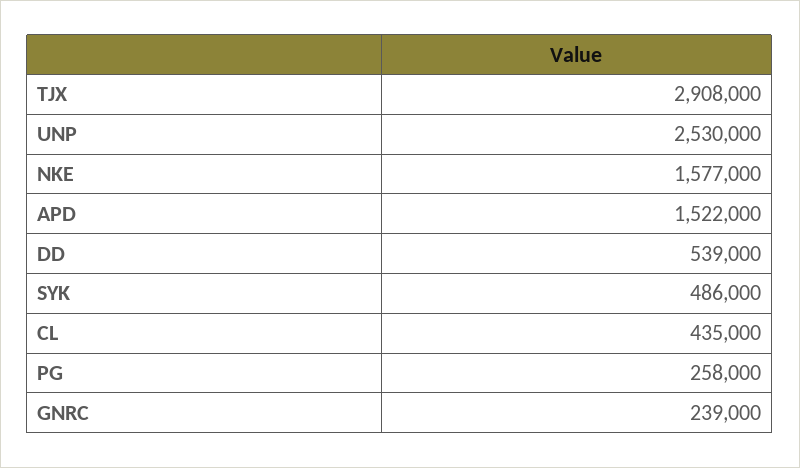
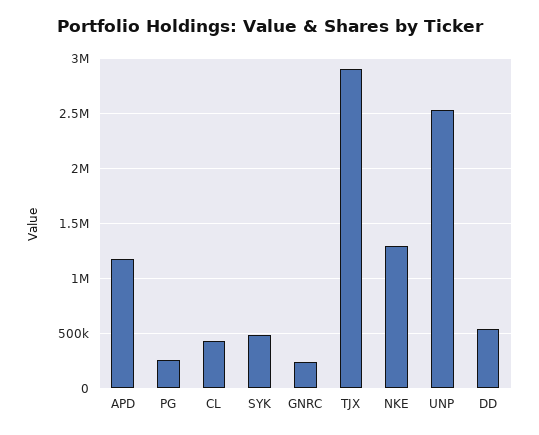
NKE: 1577000 -> 1300000
APD: 1522000 -> 1200000

